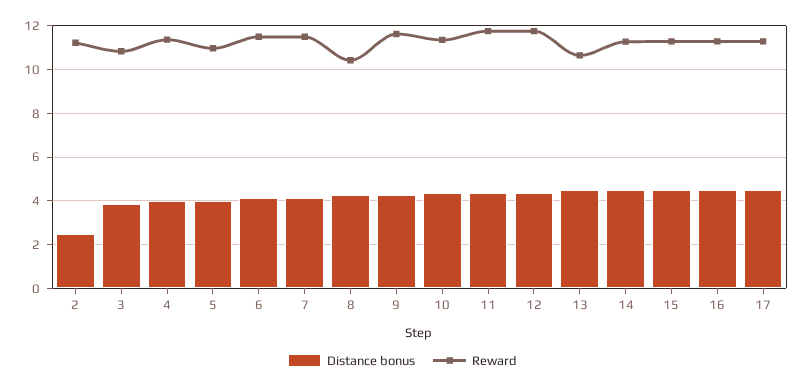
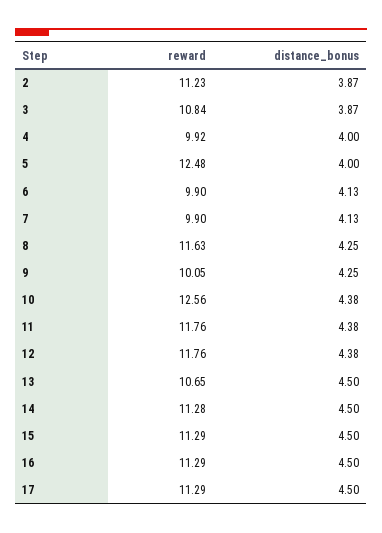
Distance bonus, 2: 2.5 -> 3.87
Reward, 4: 11.5 -> 9.92
Reward, 5: 11 -> 12.48
Reward, 6: 11.5 -> 9.9
Reward, 7: 11.5 -> 9.9
Reward, 8: 10.5 -> 11.63
Reward, 9: 11.5 -> 10.05
Reward, 10: 11.5 -> 12.56

